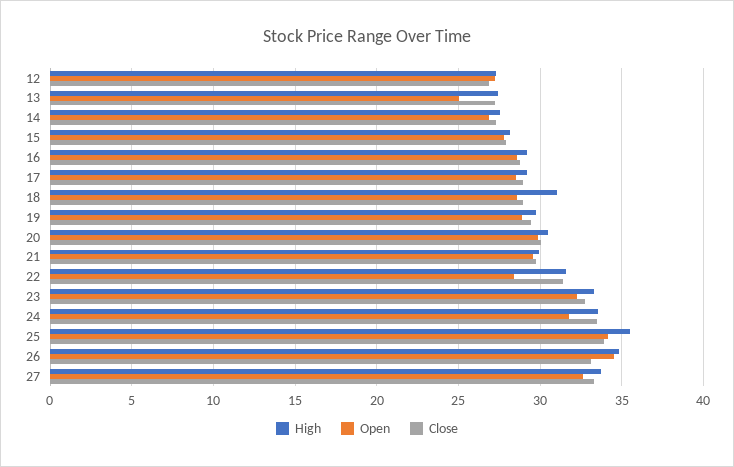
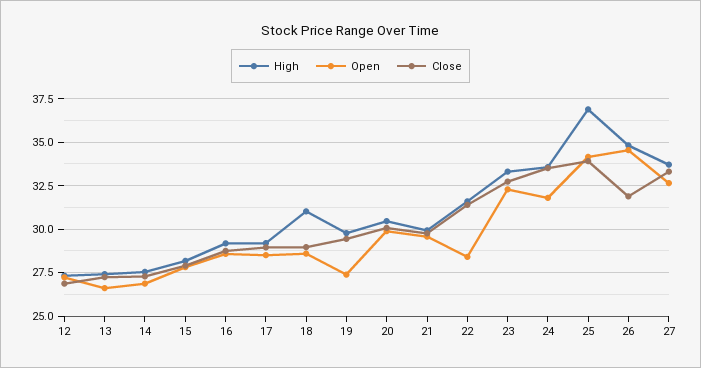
Open, 13: 25 -> 26.5
Open, 19: 29 -> 27.5
High, 25: 35.5 -> 37
Close, 26: 33 -> 32

